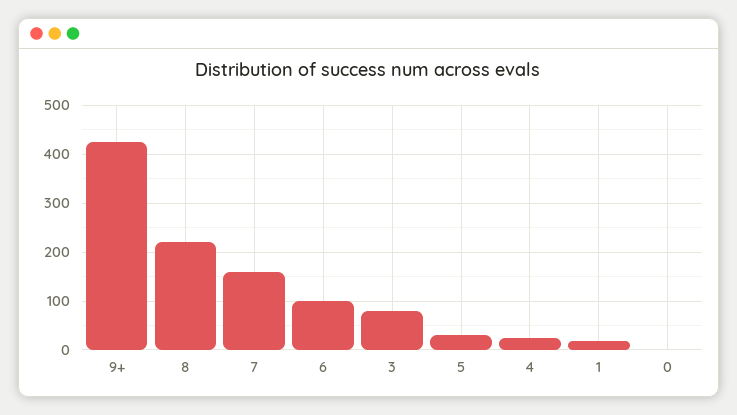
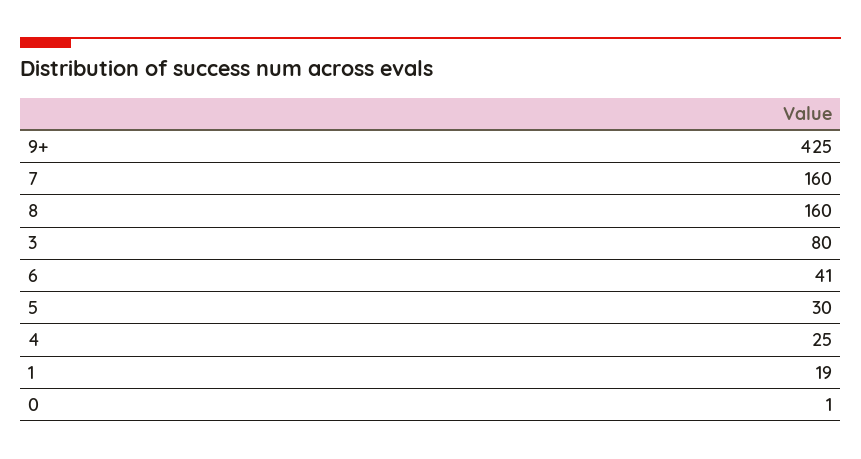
8: 220 -> 160
6: 100 -> 41

